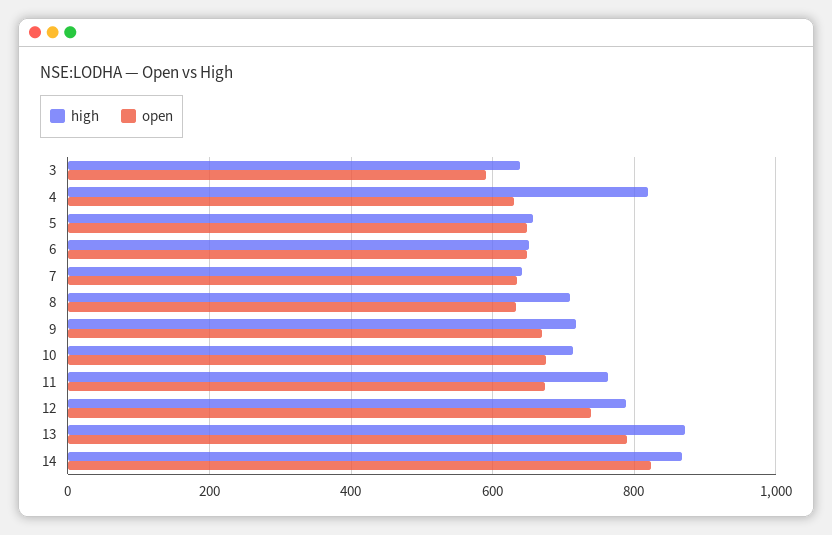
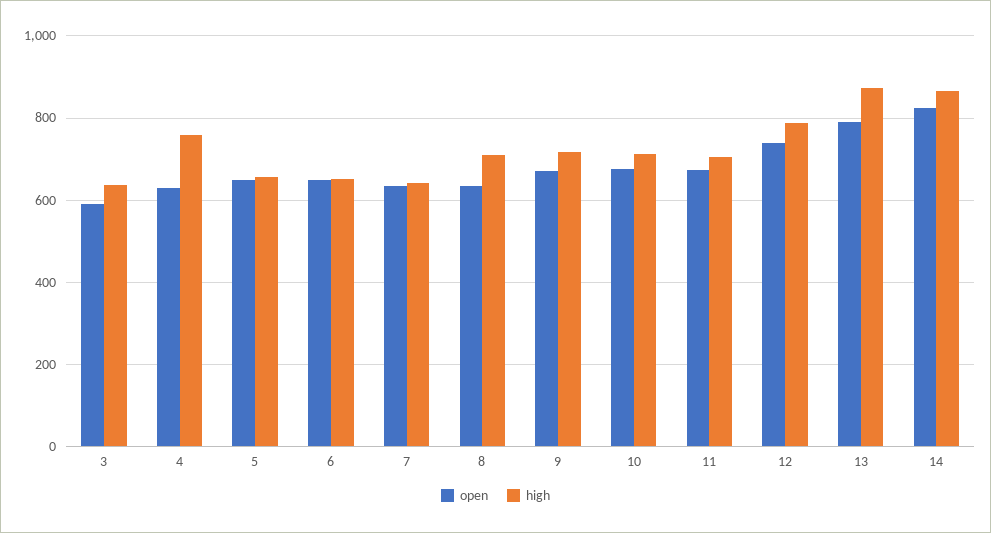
high, 4: 820 -> 760
high, 11: 760 -> 700

